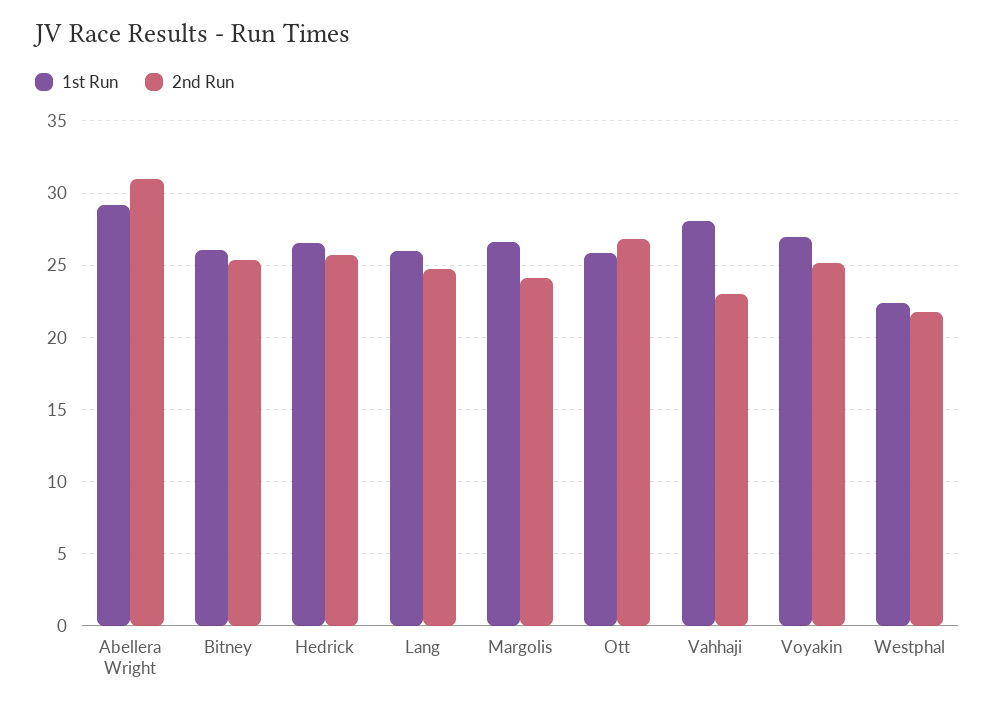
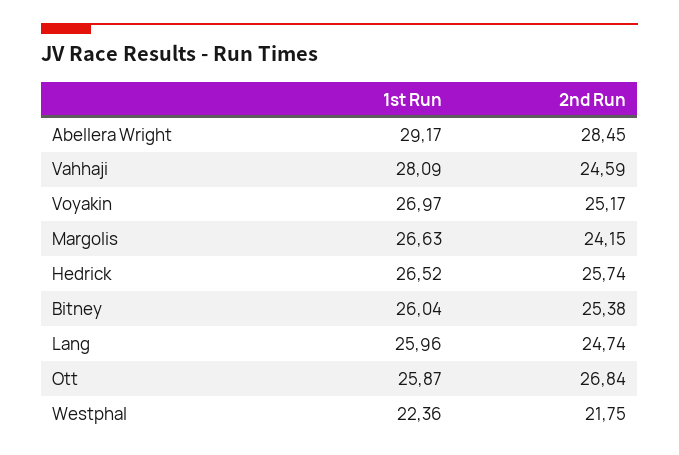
2nd Run, Abellera Wright: 31 -> 28.45
2nd Run, Vahhaji: 23 -> 24.59

